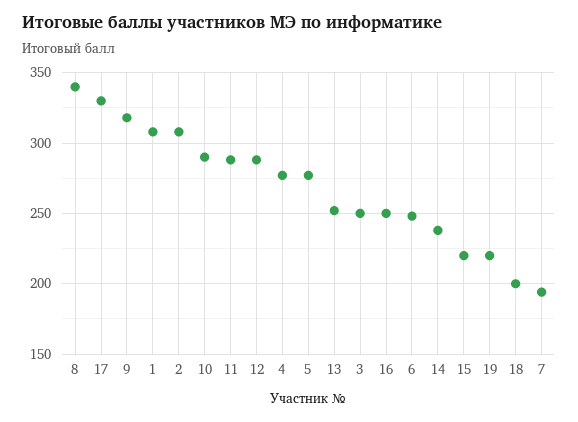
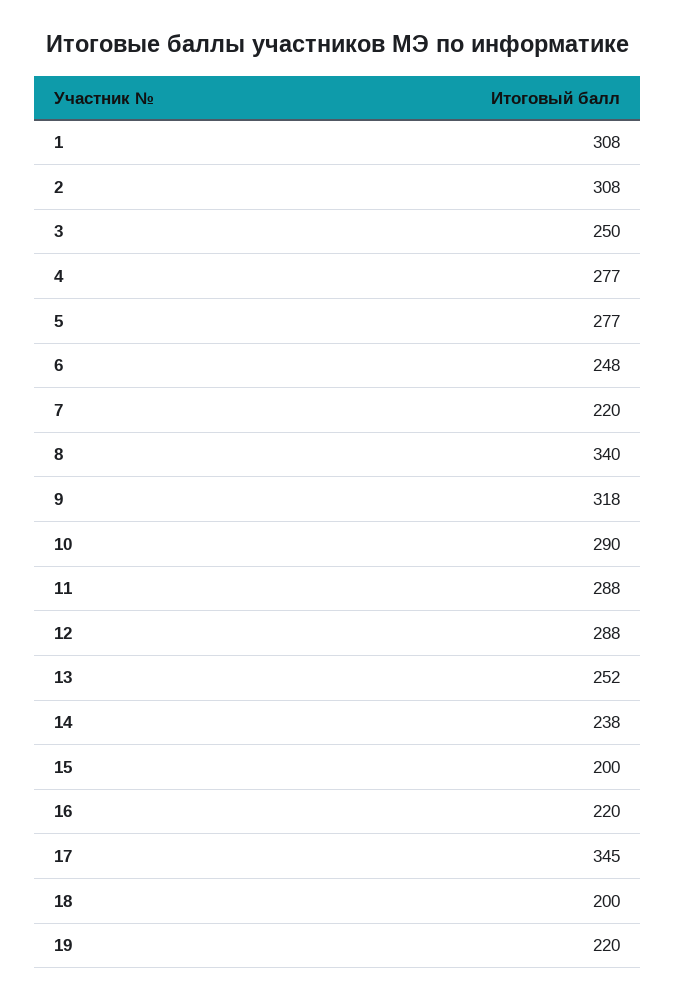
17: 330 -> 345
16: 250 -> 220
15: 220 -> 200
7: 195 -> 220

